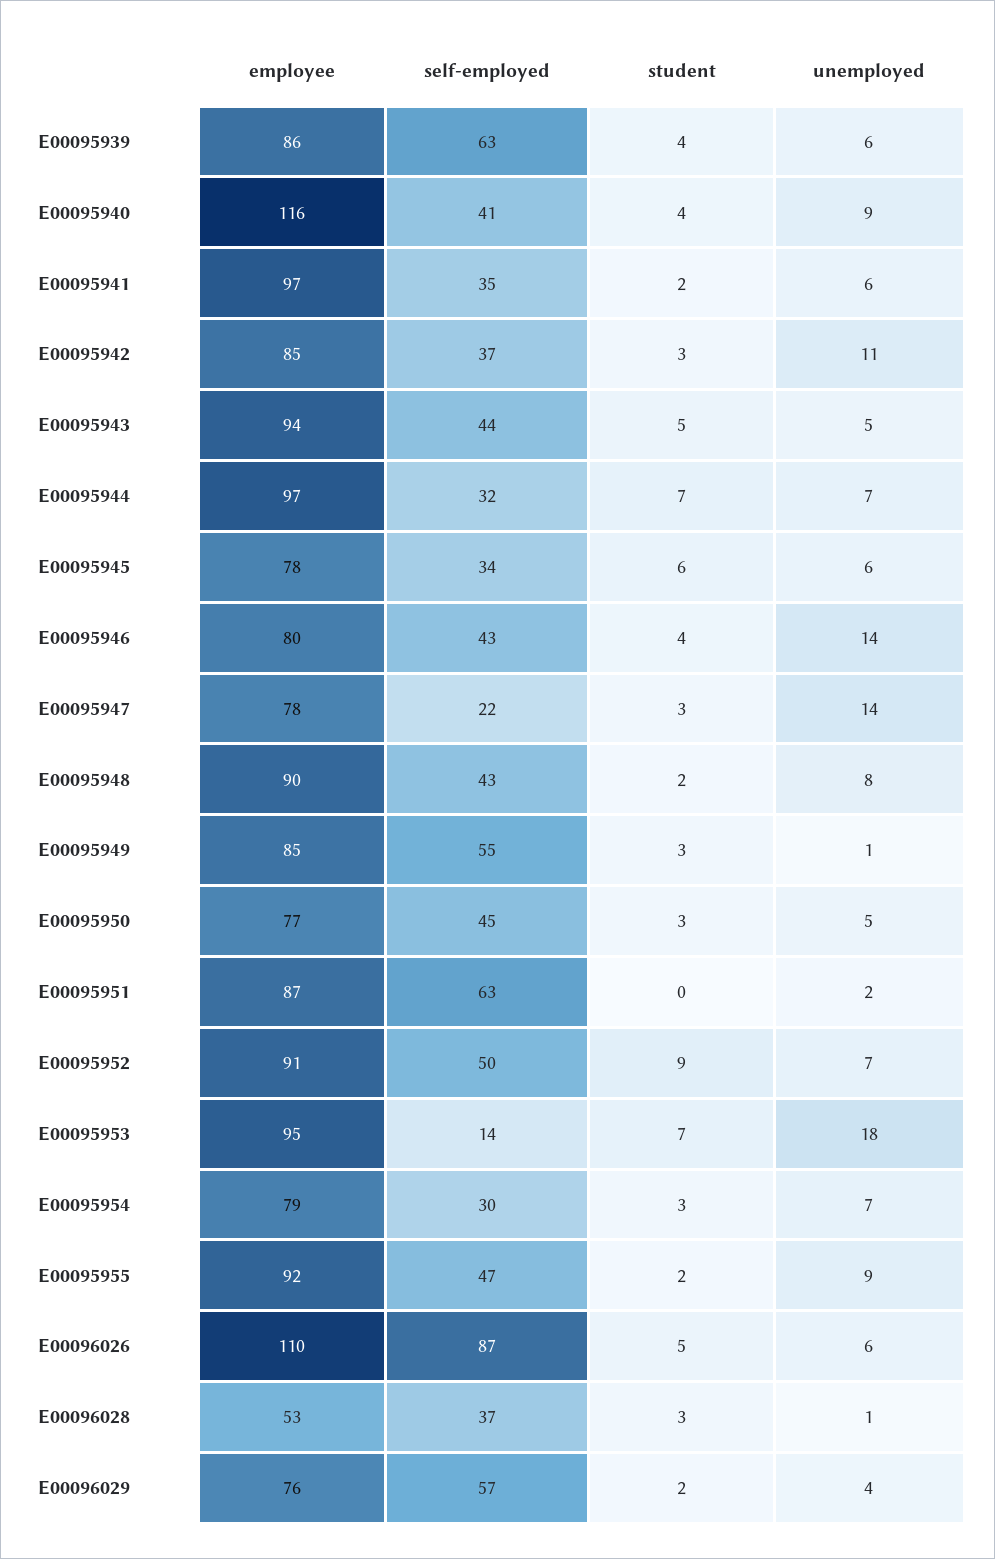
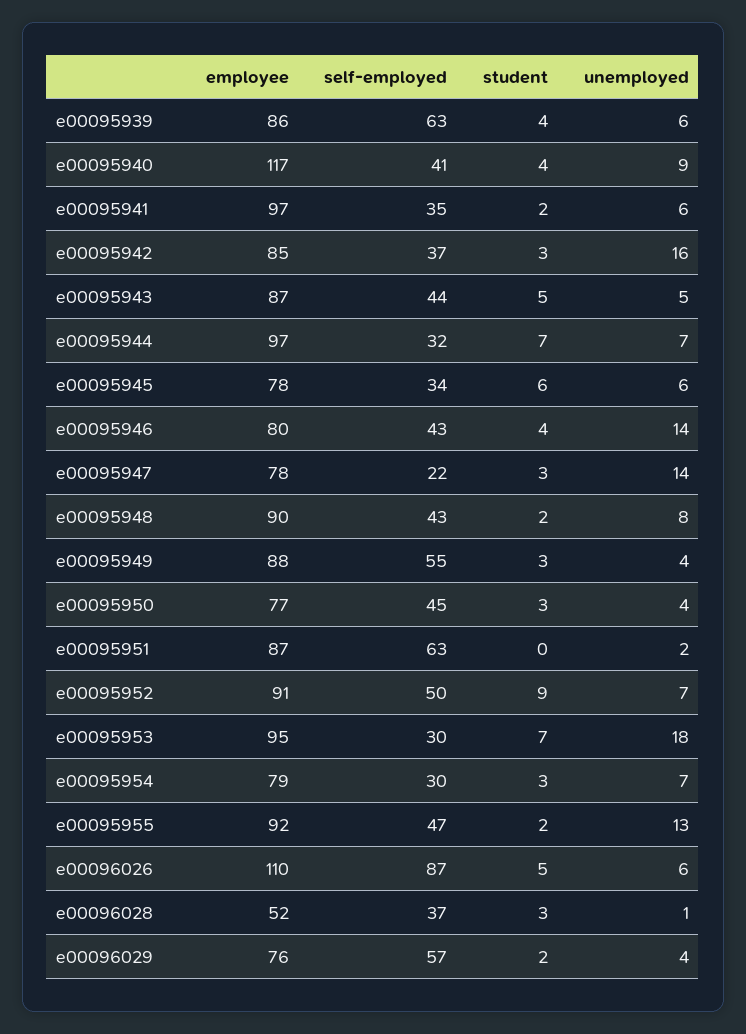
employee, E00095940: 116 -> 117
unemployed, E00095942: 11 -> 16
employee, E00095943: 94 -> 87
employee, E00095949: 85 -> 88
unemployed, E00095949: 1 -> 4
unemployed, E00095950: 5 -> 4
self-employed, E00095953: 14 -> 30
unemployed, E00095955: 9 -> 13
employee, E00096028: 53 -> 52

